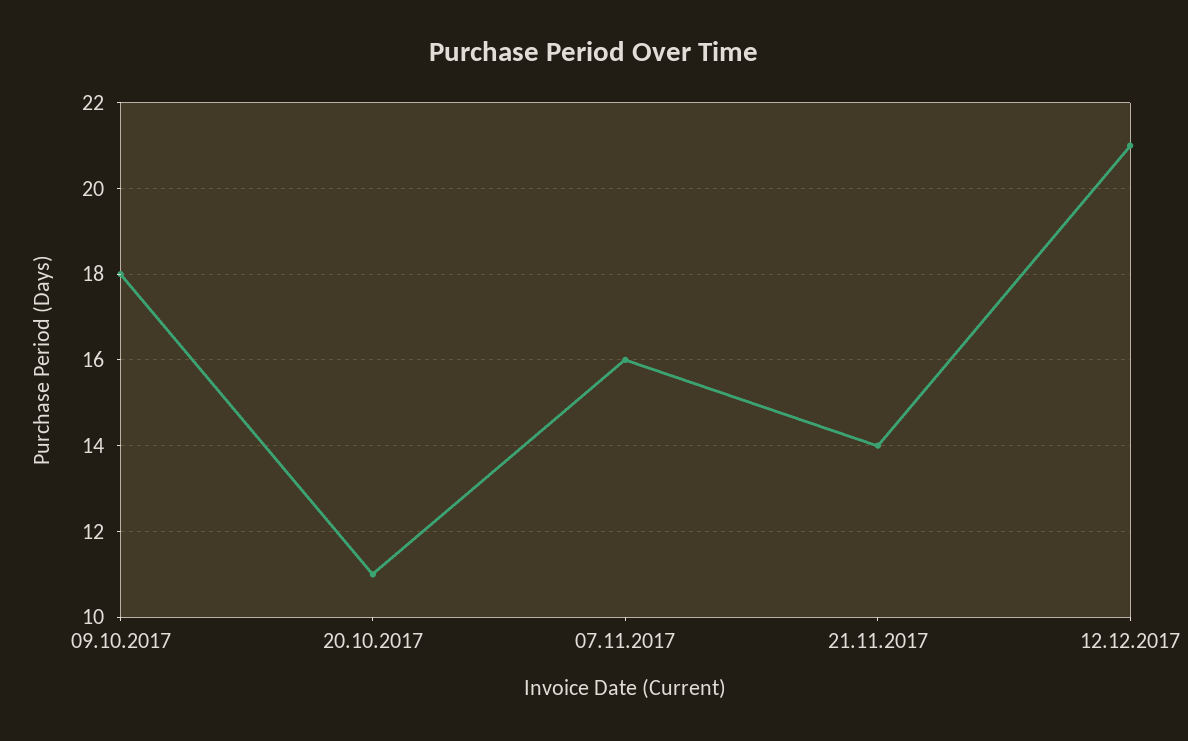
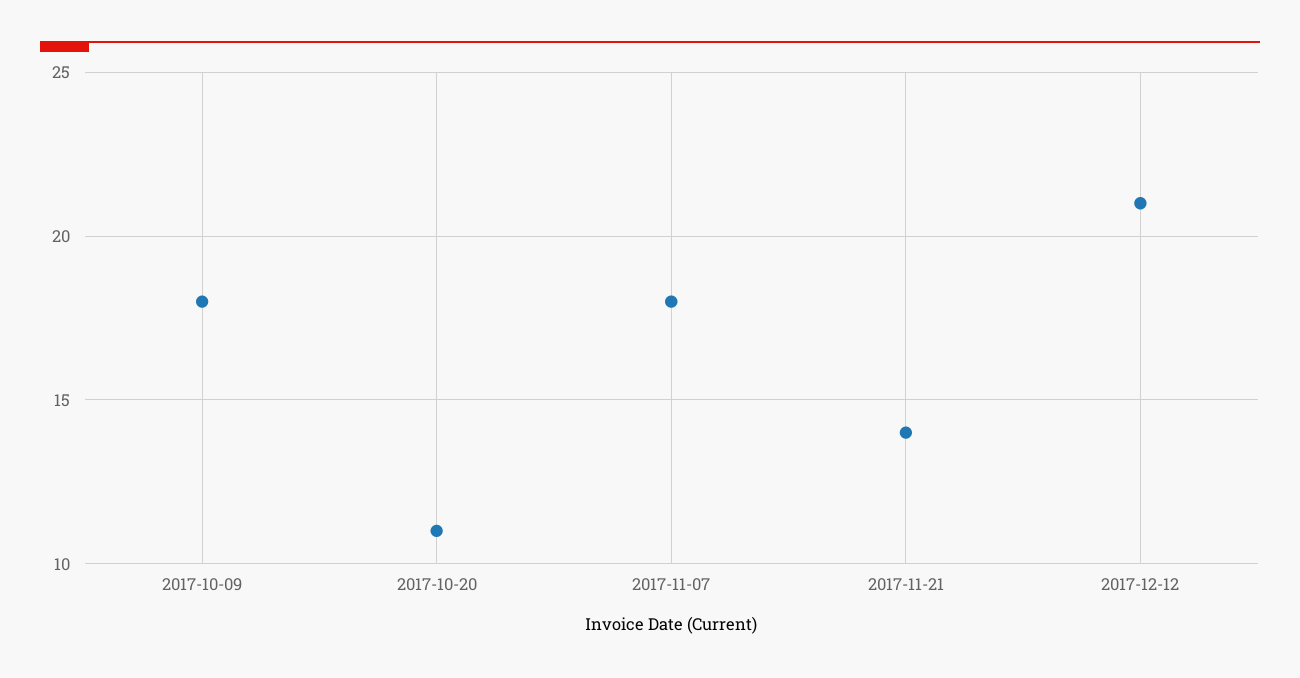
07.11.2017: 16 -> 18

